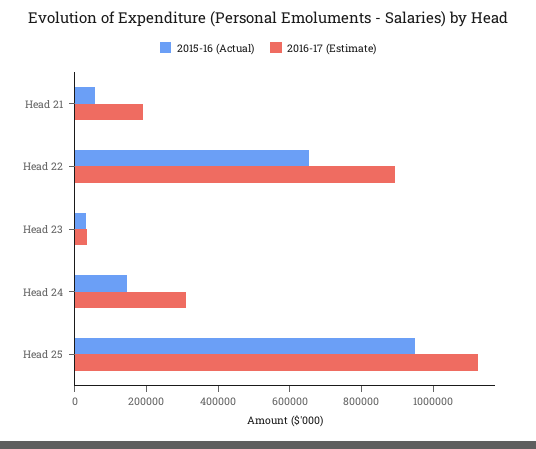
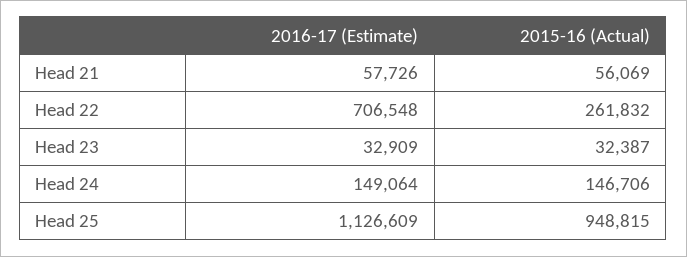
2016-17 (Estimate), Head 21: 200000 -> 57726
2015-16 (Actual), Head 22: 650000 -> 261832
2016-17 (Estimate), Head 22: 900000 -> 706548
2016-17 (Estimate), Head 24: 300000 -> 149064

